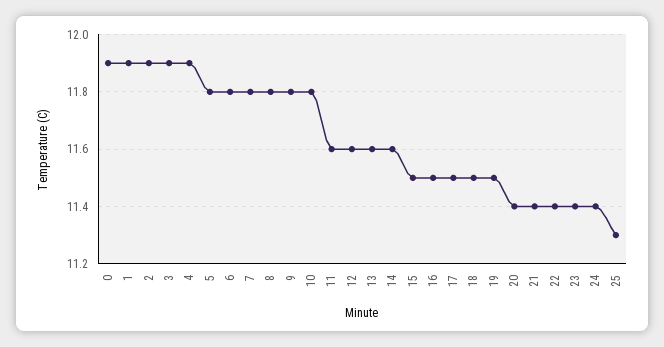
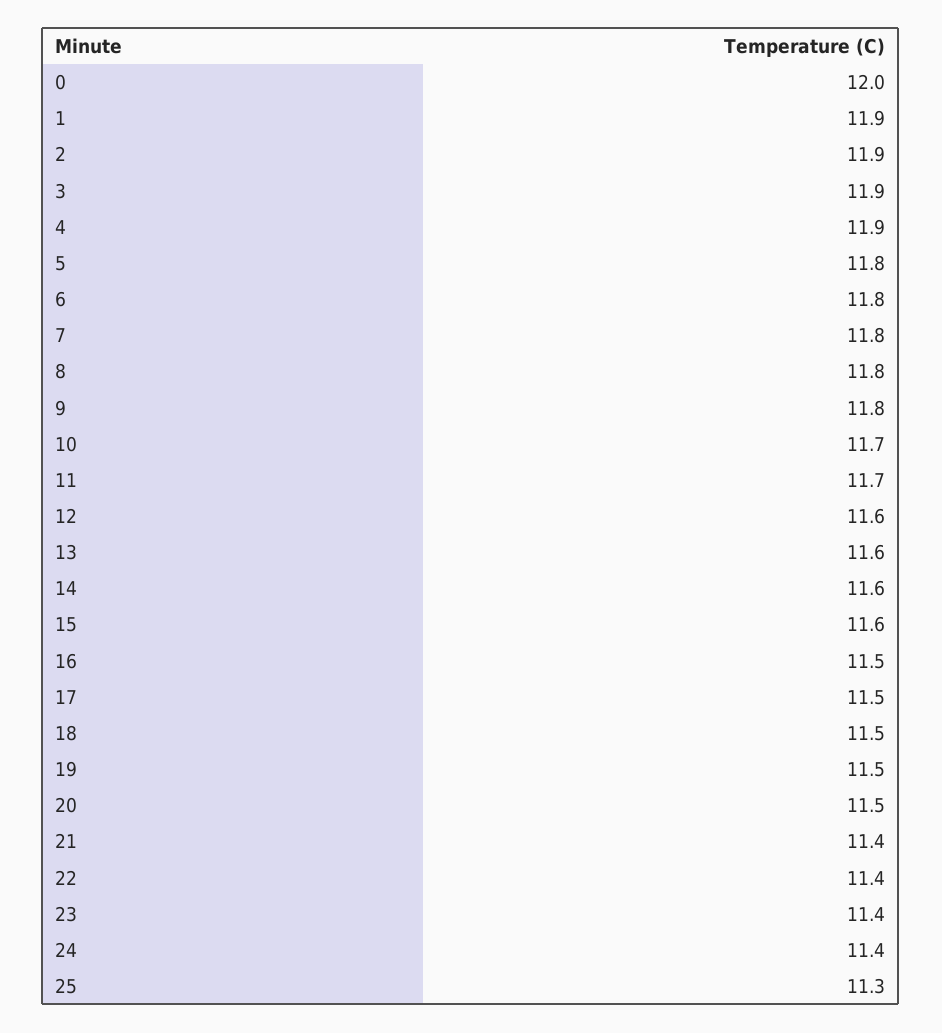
0: 11.9 -> 12
10: 11.8 -> 11.7
11: 11.6 -> 11.7
15: 11.5 -> 11.6
20: 11.4 -> 11.5

